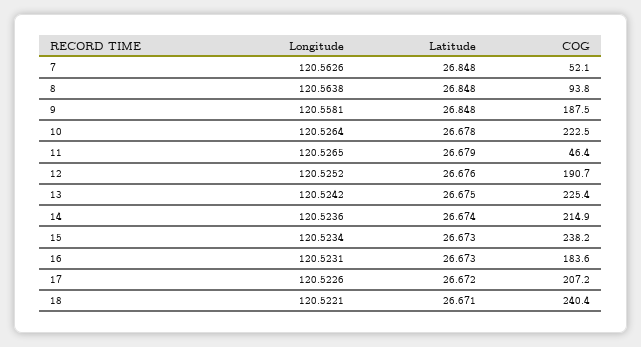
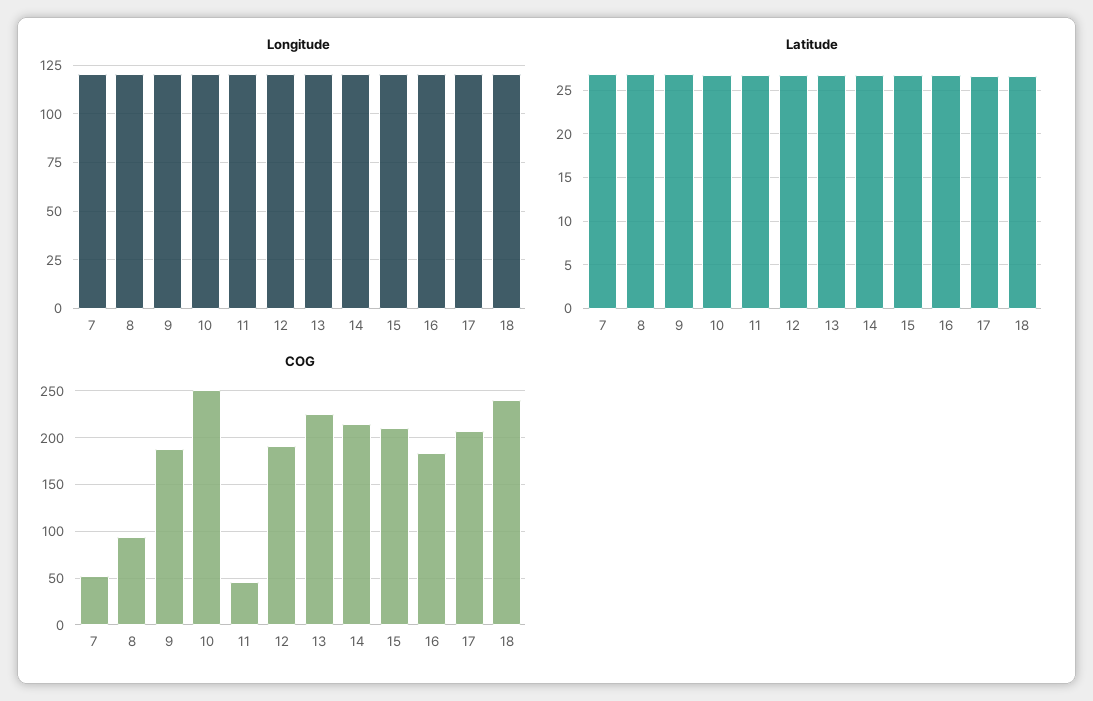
COG, 10: 222.5 -> 250
COG, 15: 238.2 -> 210

